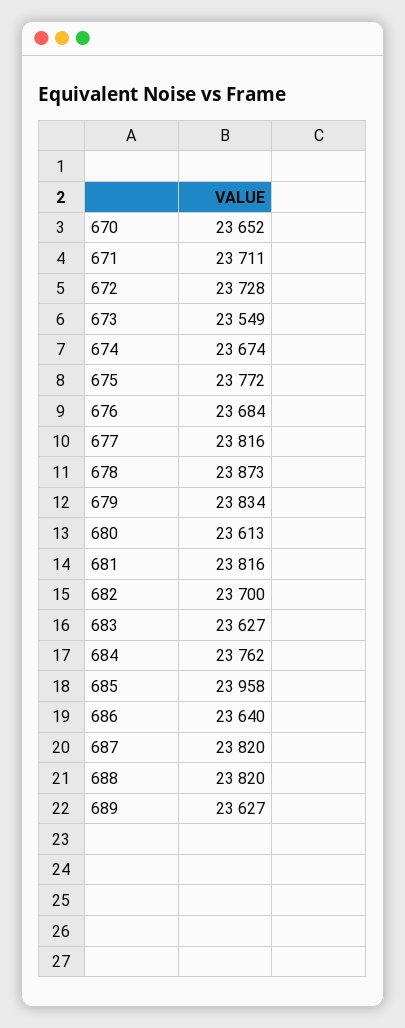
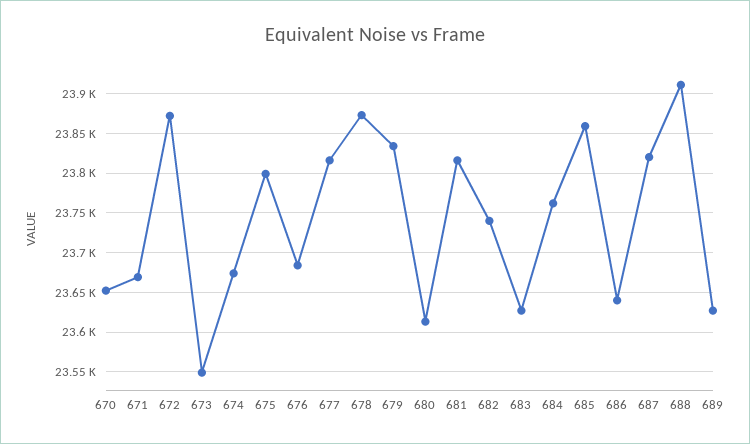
671: 23711 -> 23670
672: 23728 -> 23870
675: 23772 -> 23800
682: 23700 -> 23740
685: 23958 -> 23860
688: 23820 -> 23910

